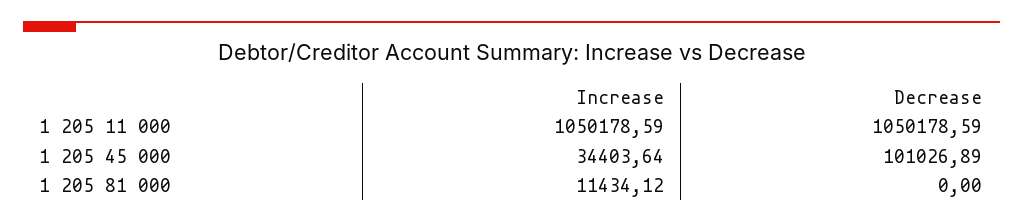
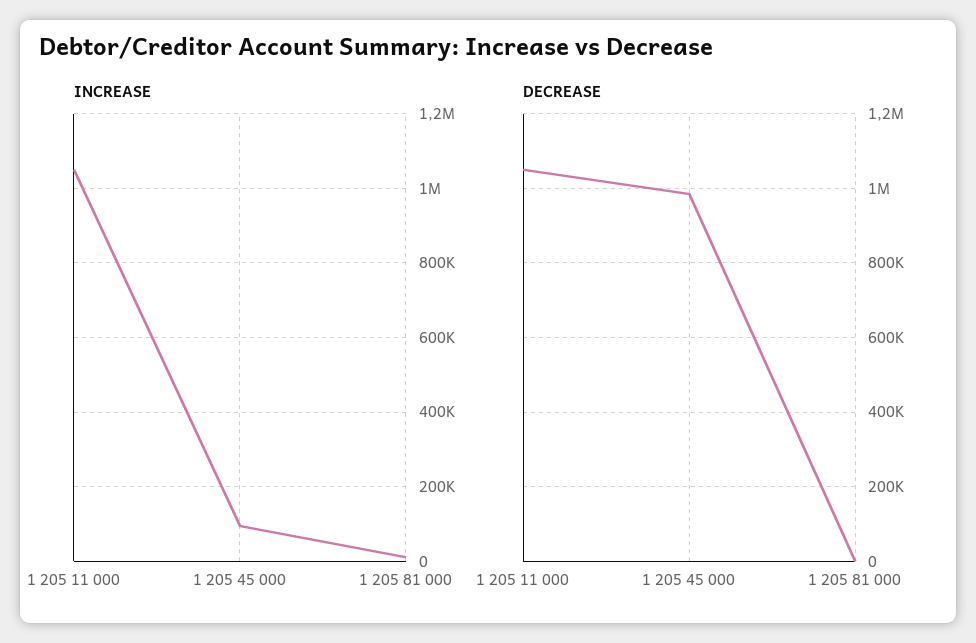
Increase, 1 205 45 000: 34403.64 -> 100000
Decrease, 1 205 45 000: 101026.89 -> 980000

